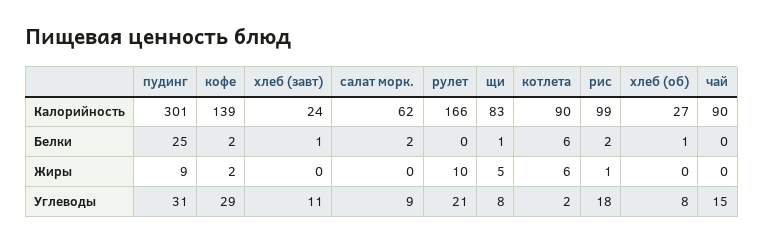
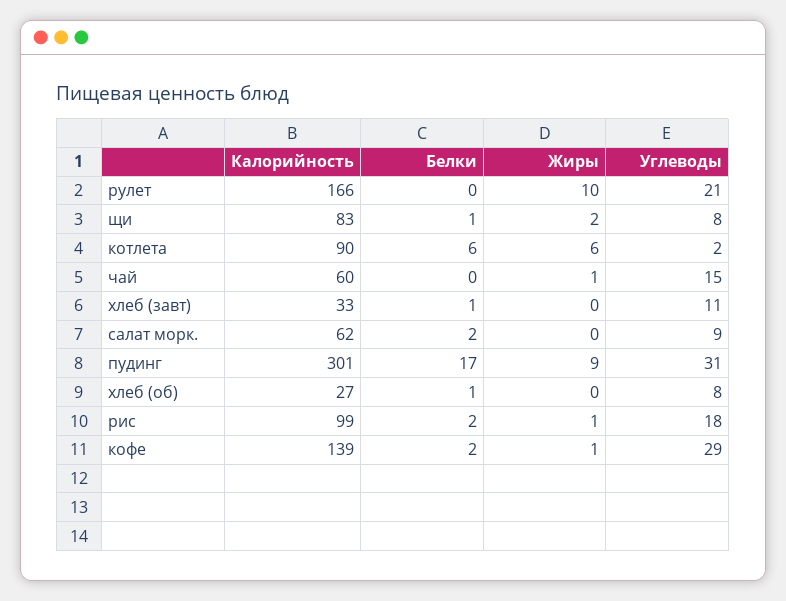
хлеб (завт), Калорийность: 24 -> 33
чай, Калорийность: 90 -> 60
пудинг, Белки: 25 -> 17
кофе, Жиры: 2 -> 1
щи, Жиры: 5 -> 2
чай, Жиры: 0 -> 1

